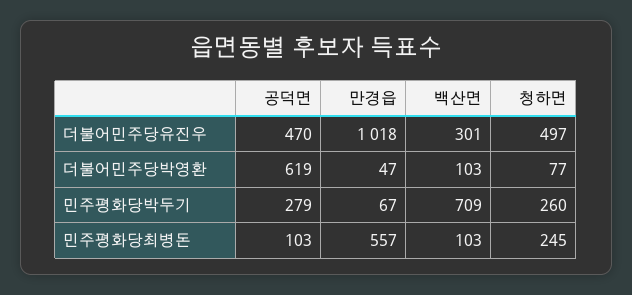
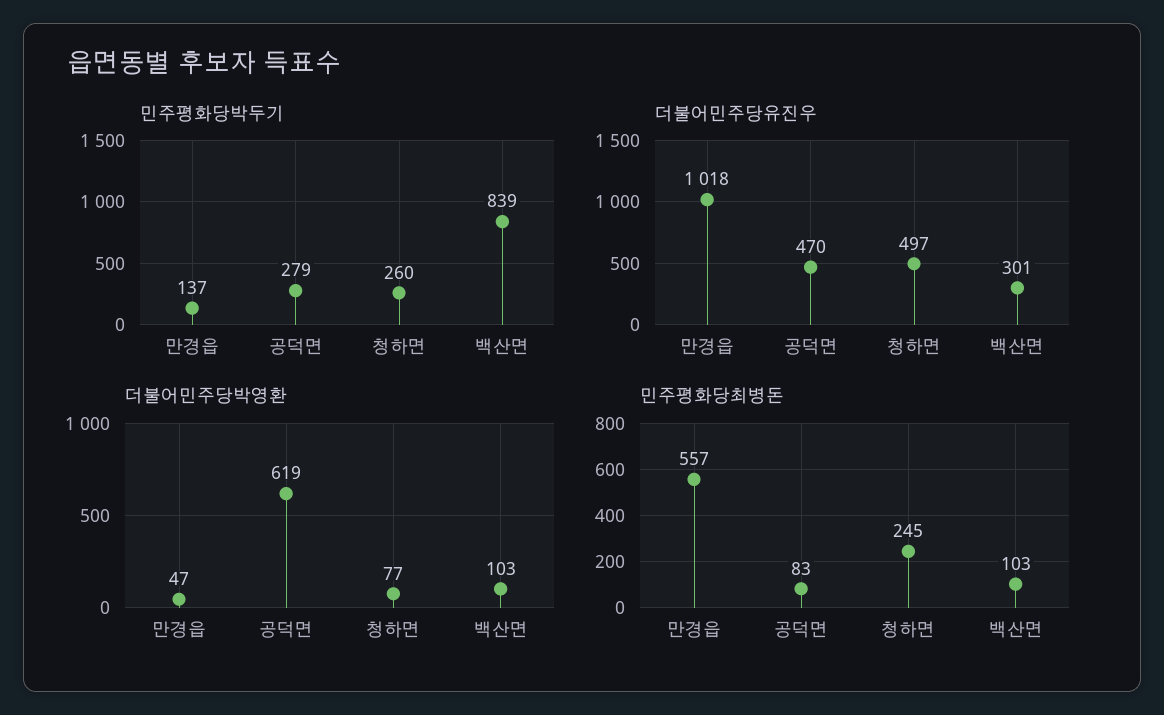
민주평화당박두기, 만경읍: 67 -> 137
민주평화당박두기, 백산면: 709 -> 839
민주평화당최병돈, 공덕면: 103 -> 83

